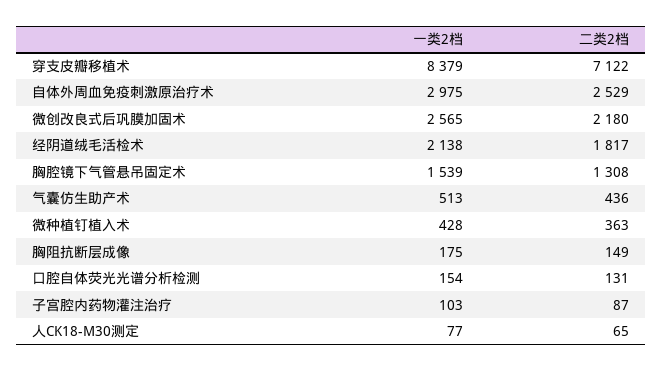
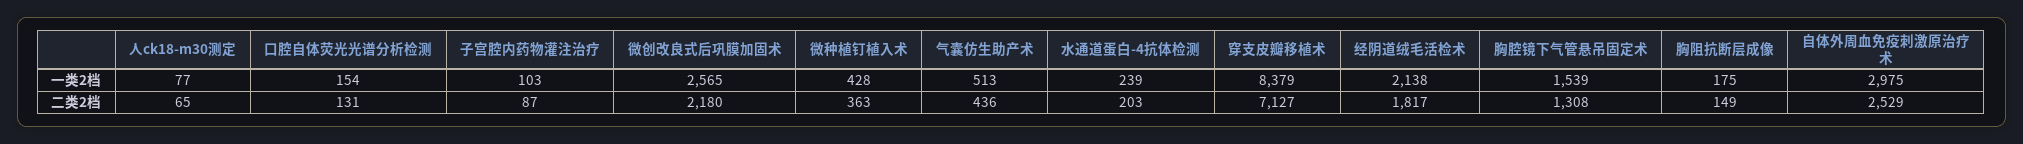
二类2档, 穿支皮瓣移植术: 7122 -> 7127
一类2档, 水通道蛋白-4抗体检测: none -> 239
二类2档, 水通道蛋白-4抗体检测: none -> 203

